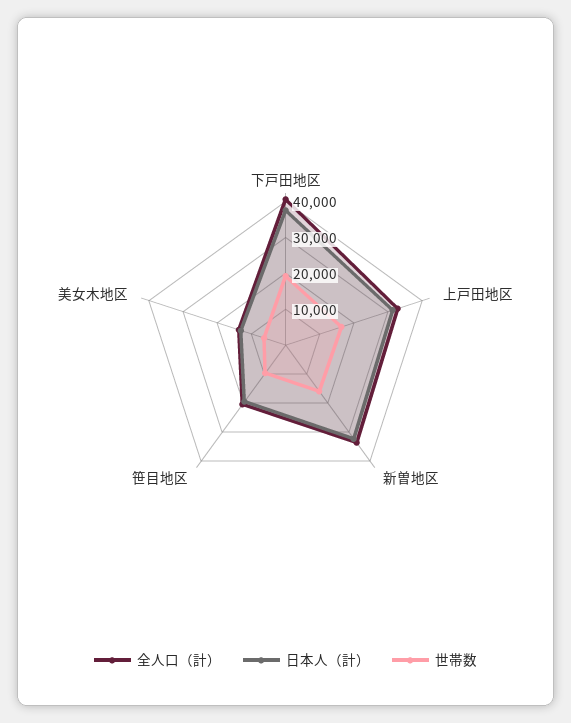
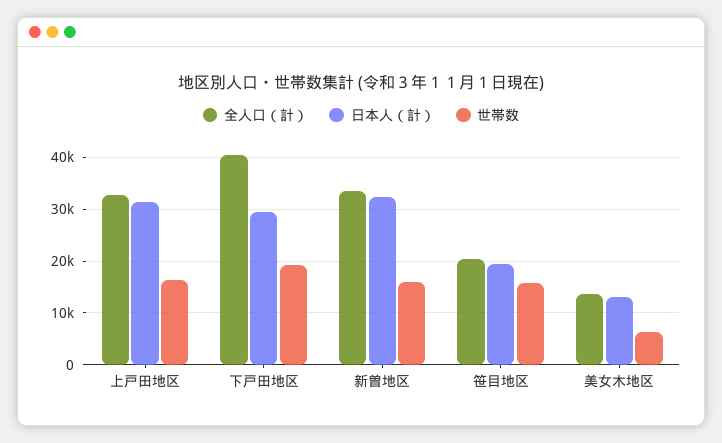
日本人（計）, 下戸田地区: 37500 -> 30000
世帯数, 笹目地区: 10000 -> 16000

